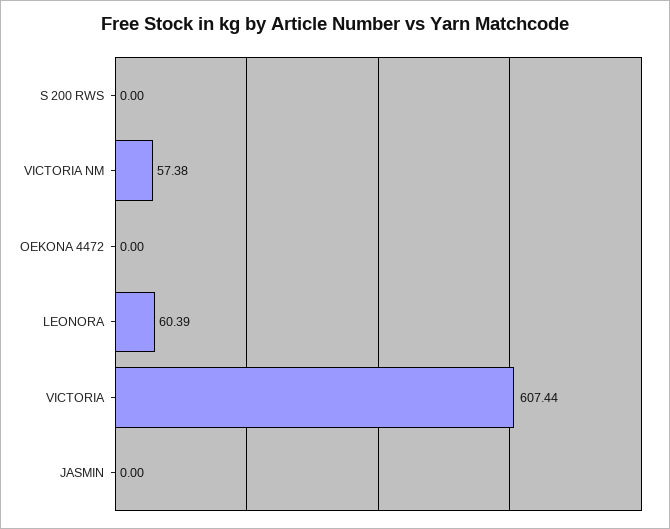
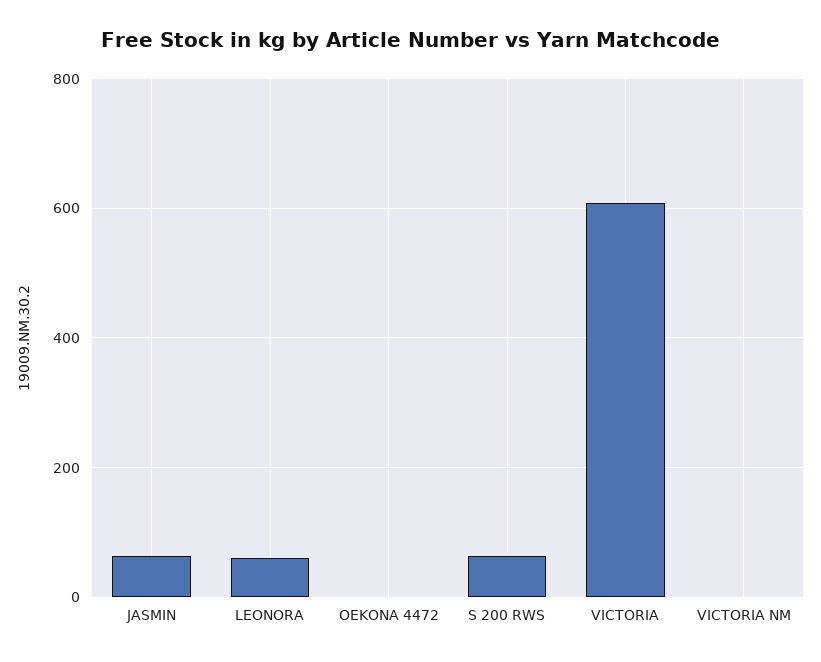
S 200 RWS: 0 -> 60
VICTORIA NM: 57.38 -> 0
JASMIN: 0 -> 60

